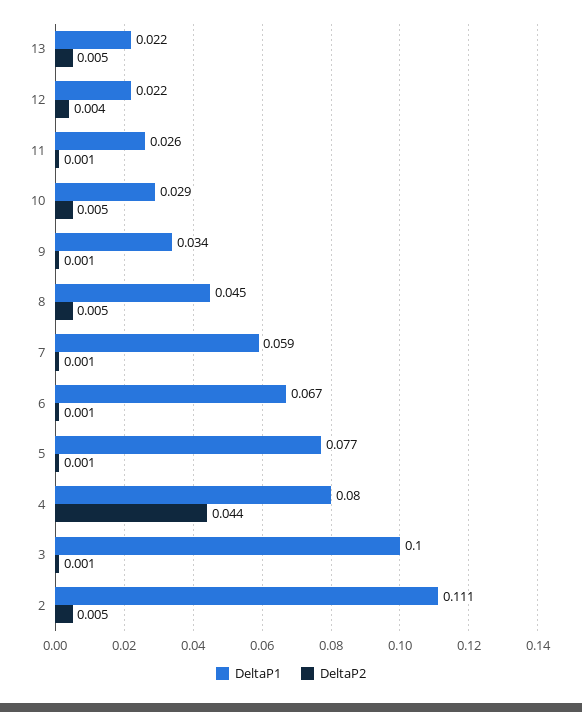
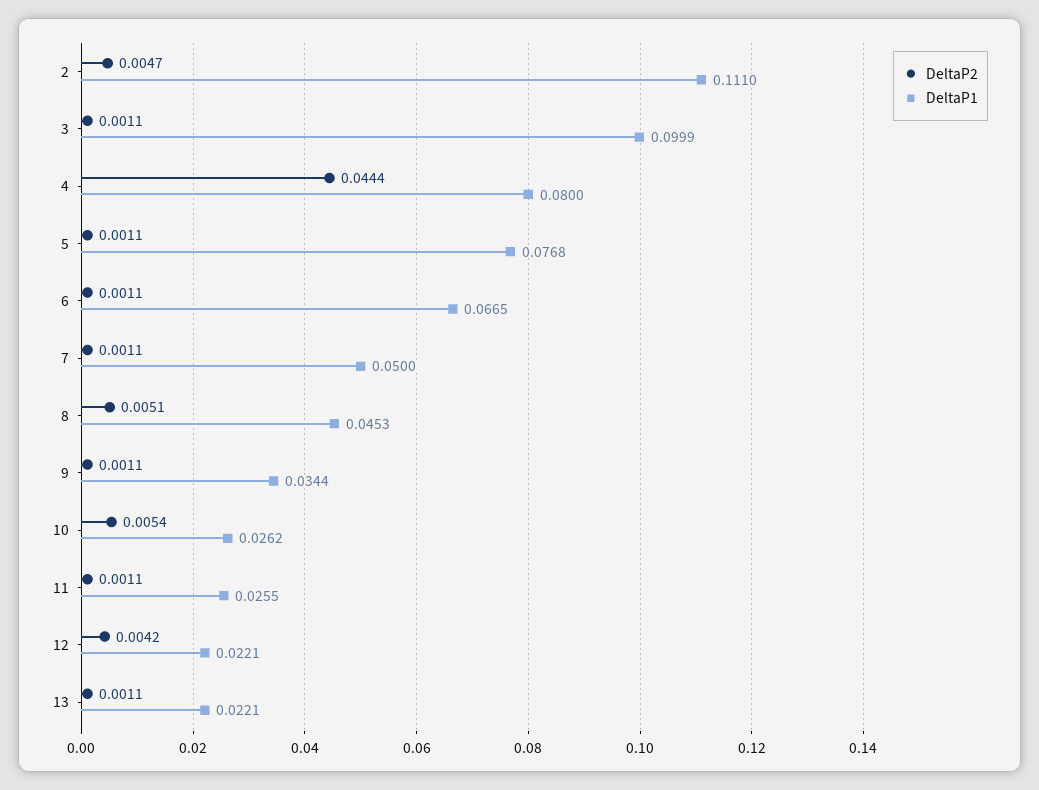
DeltaP2, 13: 0.005 -> 0.0011
DeltaP1, 10: 0.029 -> 0.0262
DeltaP1, 7: 0.059 -> 0.05

